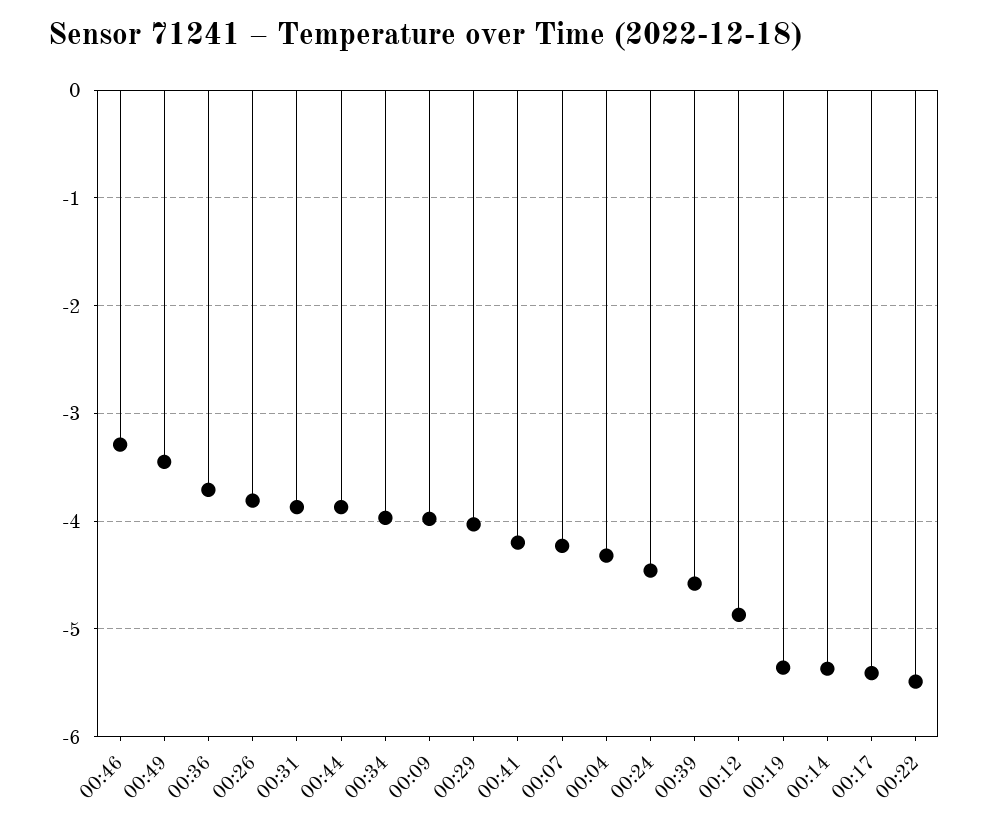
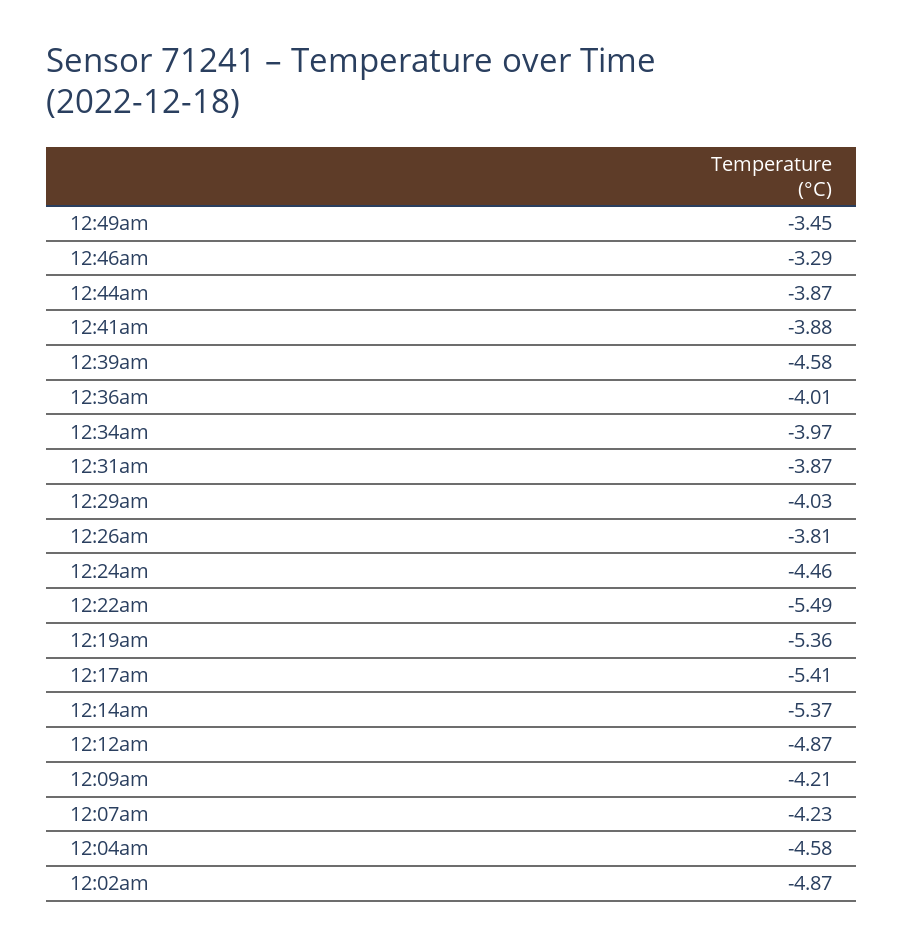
00:36: -3.7 -> -4.01
00:09: -4 -> -4.21
00:41: -4.2 -> -3.88
00:04: -4.3 -> -4.58
12:02am: none -> -4.87

